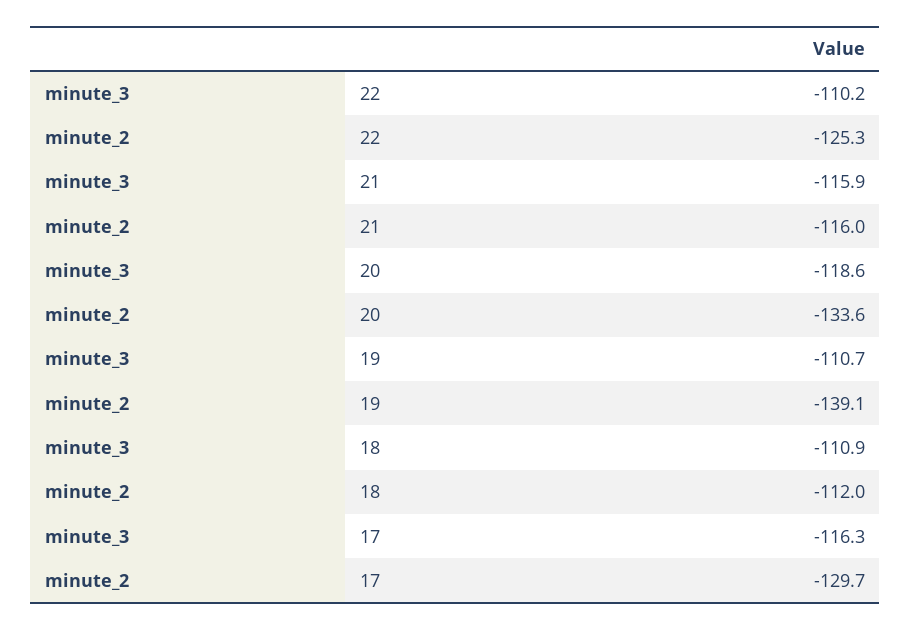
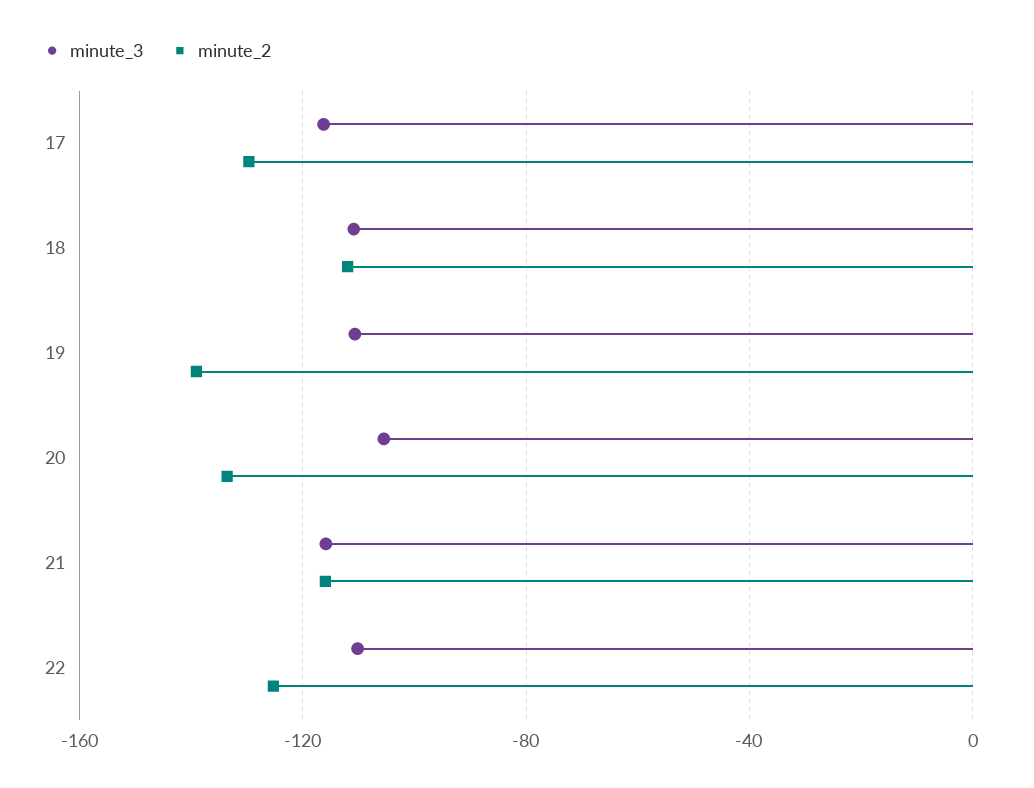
minute_3, 20: -118.6 -> -105

